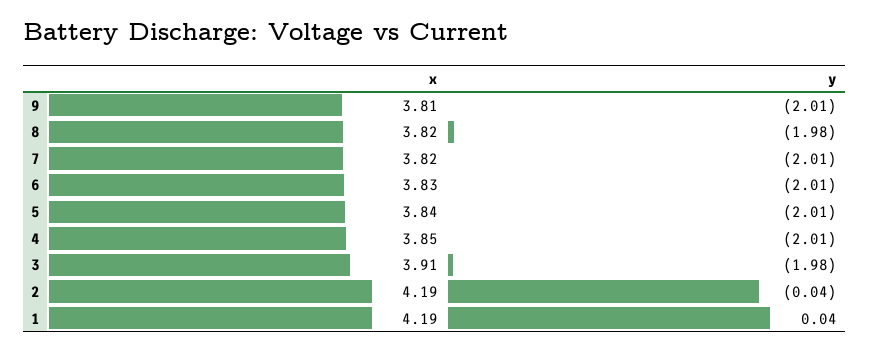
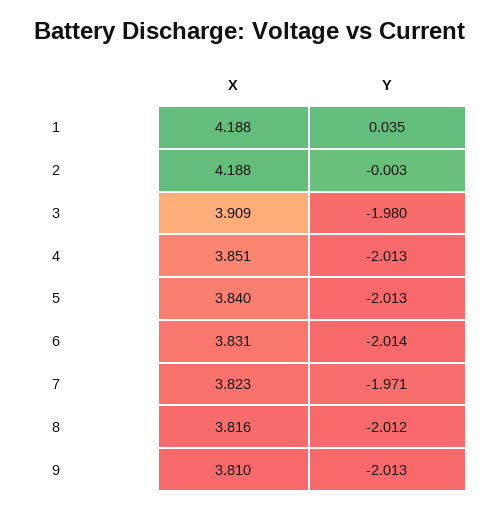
y, 8: -1.98 -> -2.012
y, 7: -2.01 -> -1.971
y, 2: -0.04 -> -0.003

